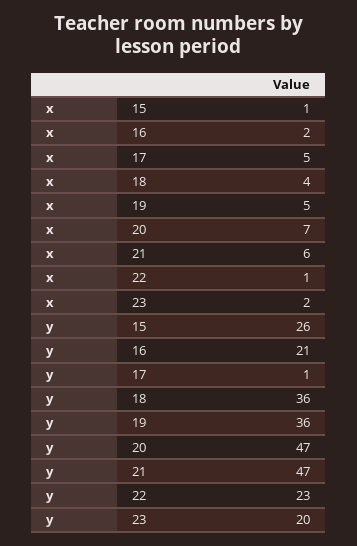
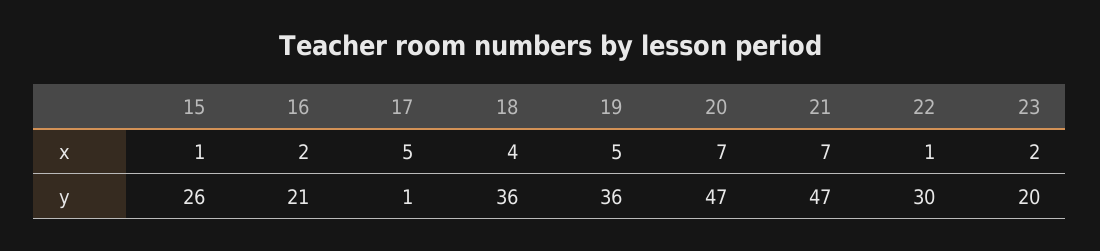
x, 21: 6 -> 7
y, 22: 23 -> 30

